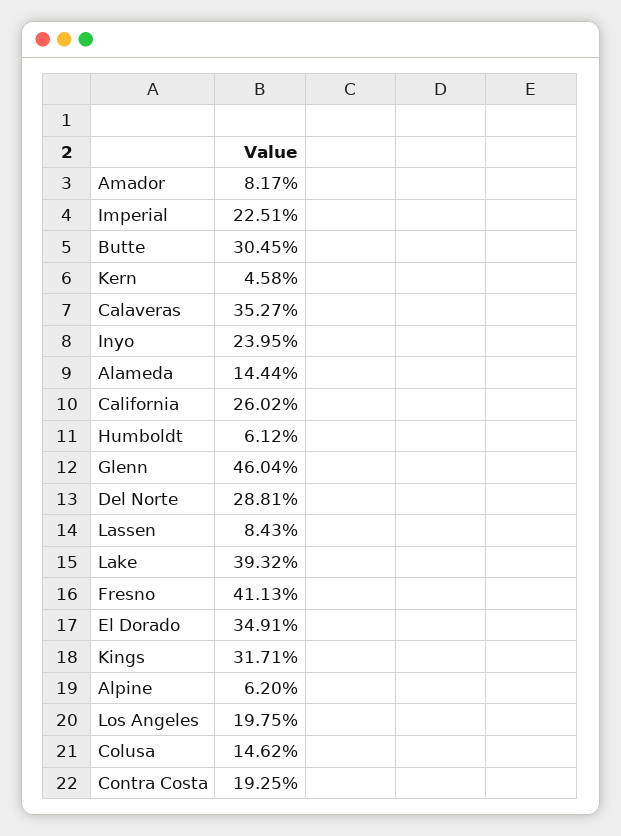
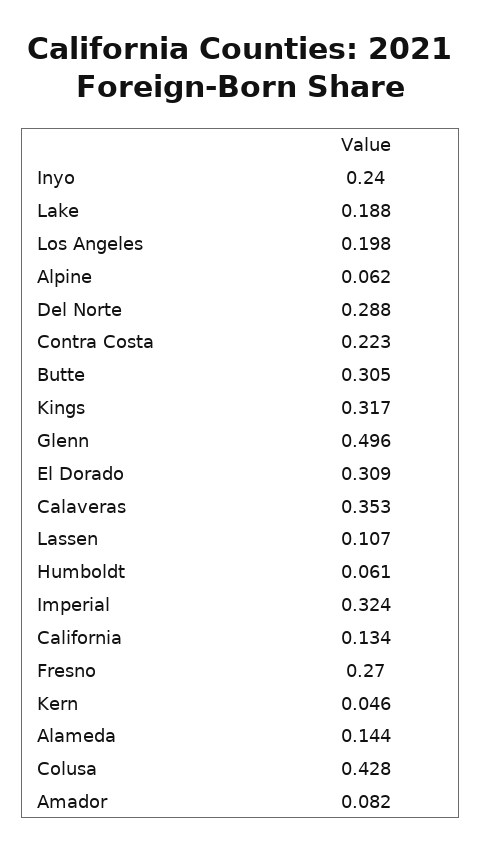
Imperial: 0.2251 -> 0.324
California: 0.2602 -> 0.134
Glenn: 0.4604 -> 0.496
Lassen: 0.0843 -> 0.107
Lake: 0.3932 -> 0.188
Fresno: 0.4113 -> 0.27
El Dorado: 0.3491 -> 0.309
Colusa: 0.1462 -> 0.428
Contra Costa: 0.1925 -> 0.223

